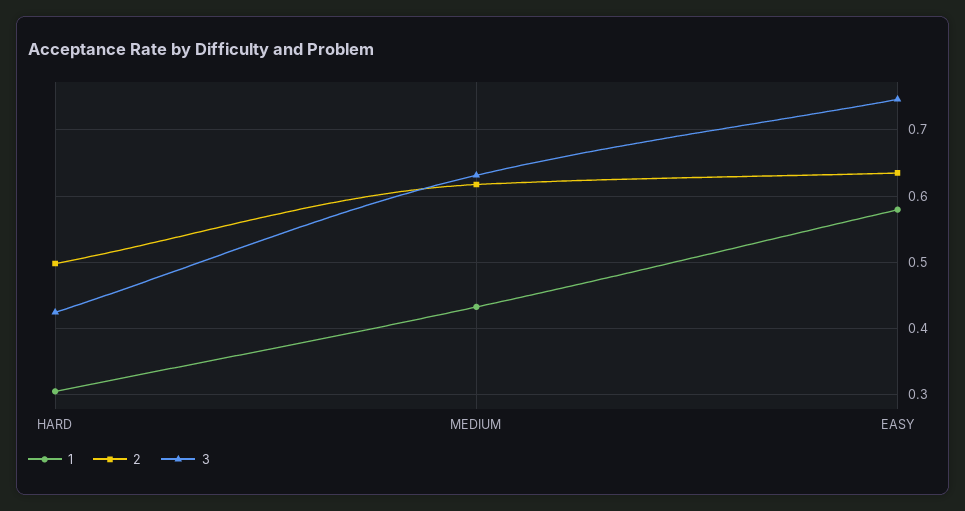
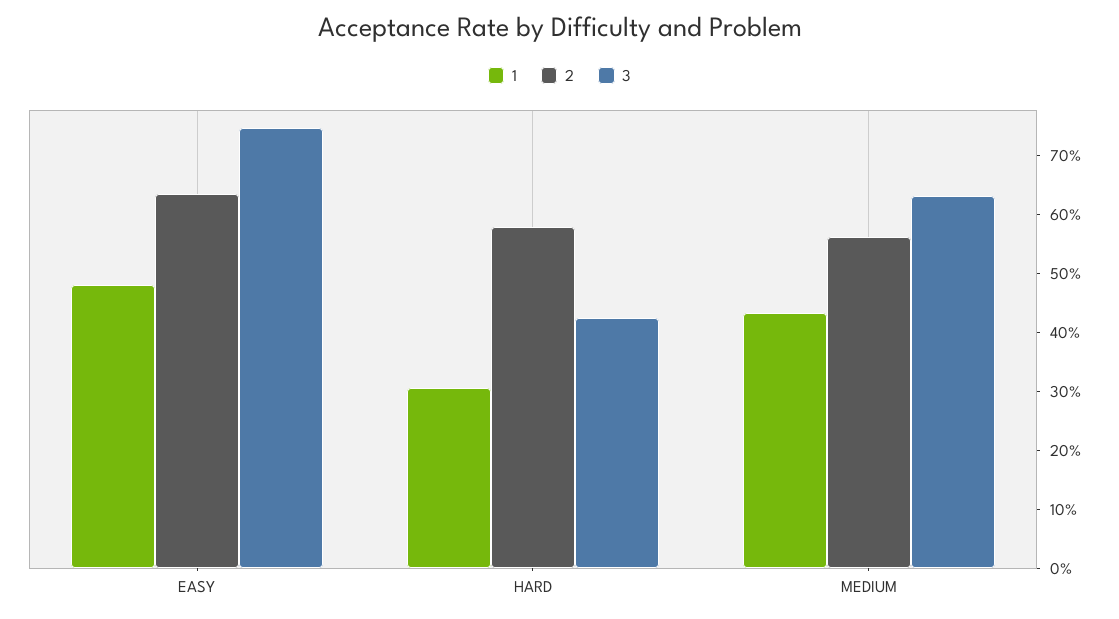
2, HARD: 0.5 -> 0.58
2, MEDIUM: 0.62 -> 0.56
1, EASY: 0.58 -> 0.48

